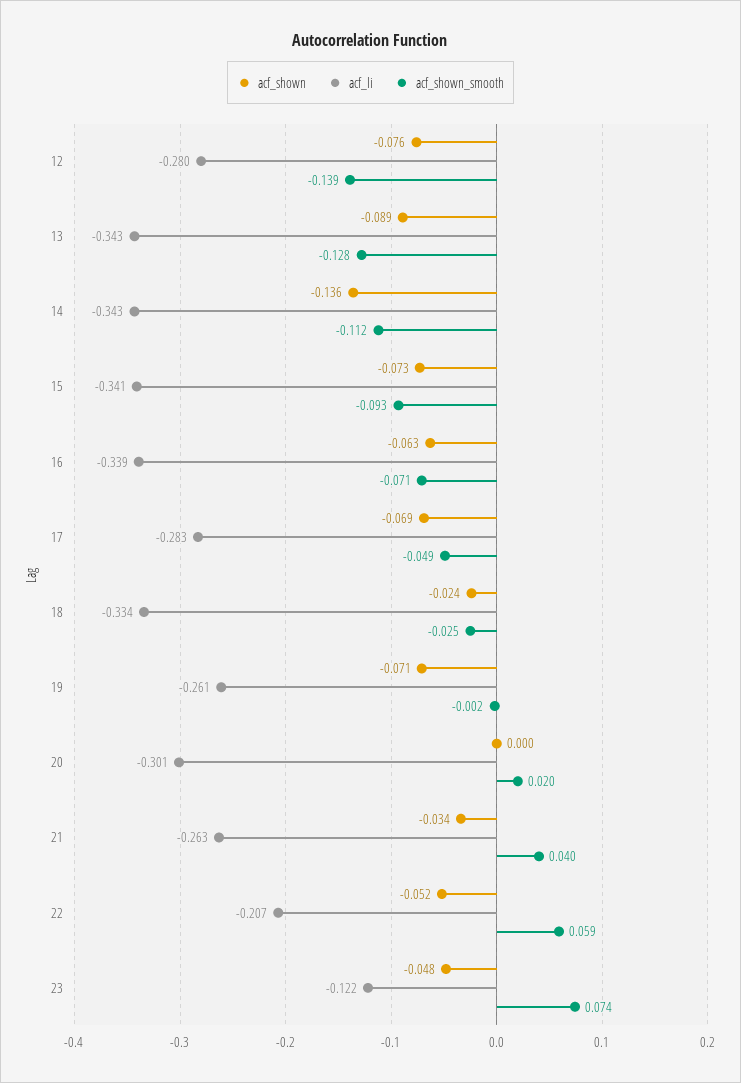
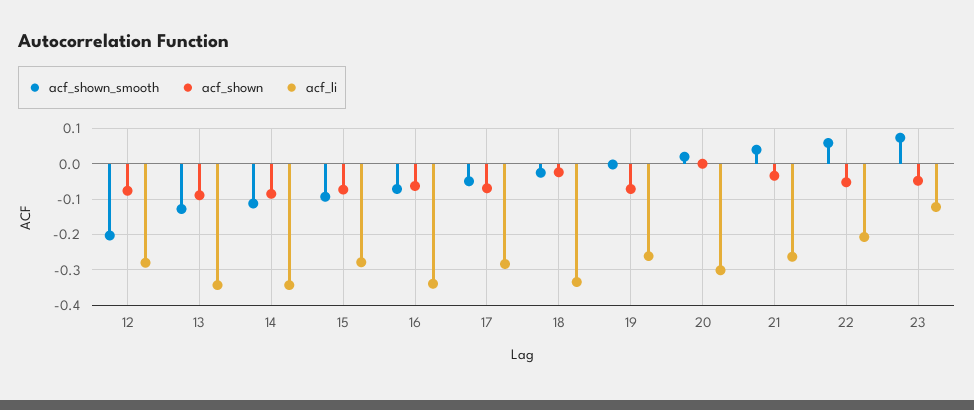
acf_shown_smooth, 12: -0.139 -> -0.2
acf_shown, 14: -0.136 -> -0.08
acf_li, 15: -0.341 -> -0.28

